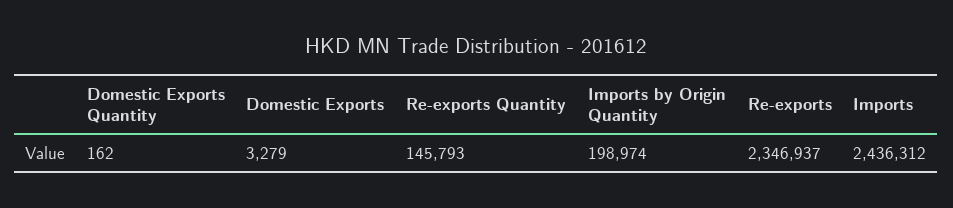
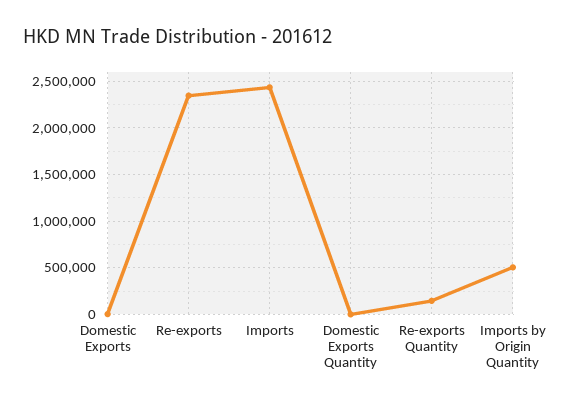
Imports by Origin Quantity: 198974 -> 500000

